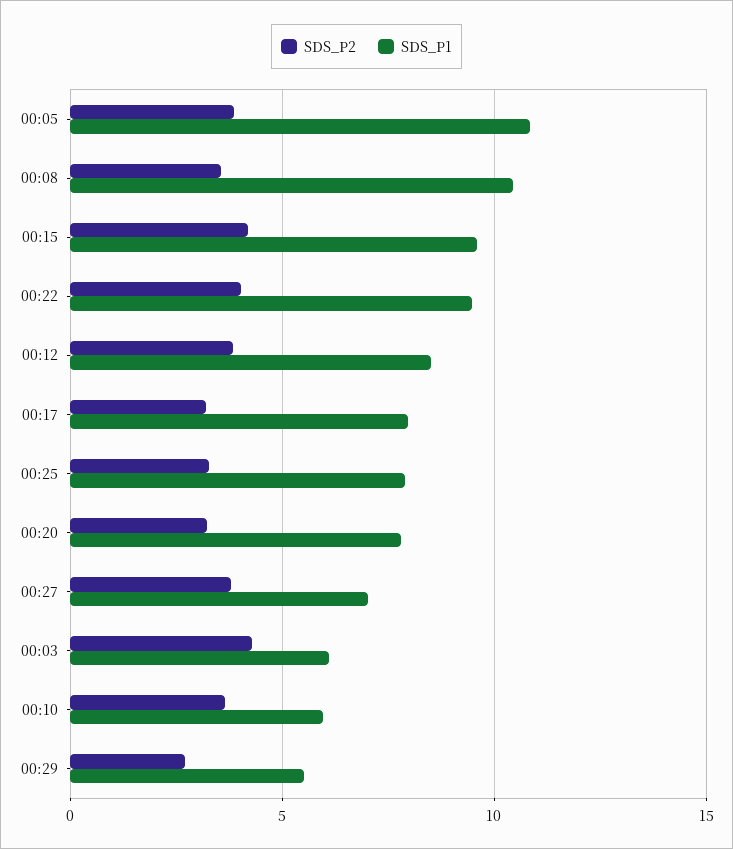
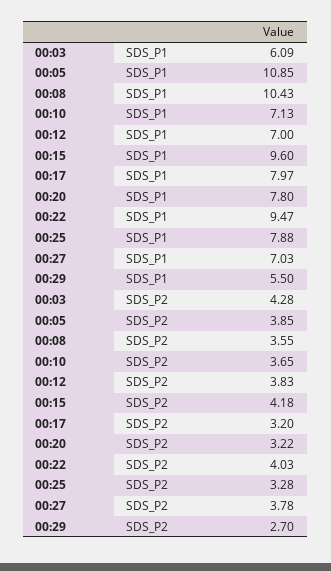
SDS_P1, 00:12: 8.5 -> 7
SDS_P1, 00:10: 6 -> 7.13

